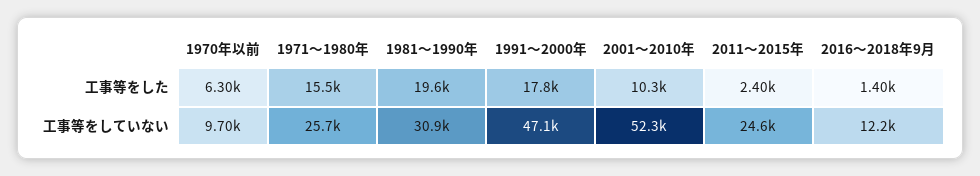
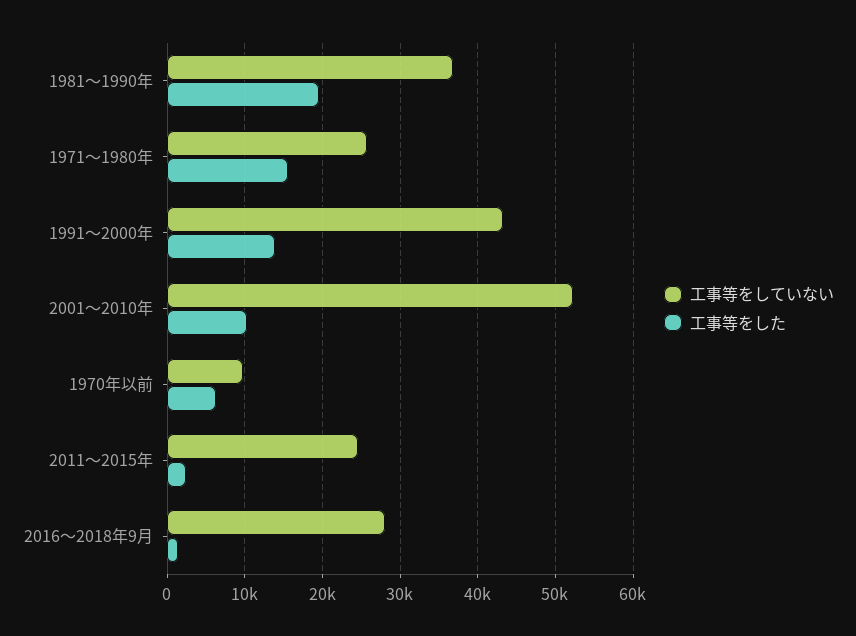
工事等をした, 1991～2000年: 17800 -> 14000
工事等をしていない, 1981～1990年: 30900 -> 37000
工事等をしていない, 1991～2000年: 47100 -> 43000
工事等をしていない, 2016～2018年9月: 12200 -> 28000

